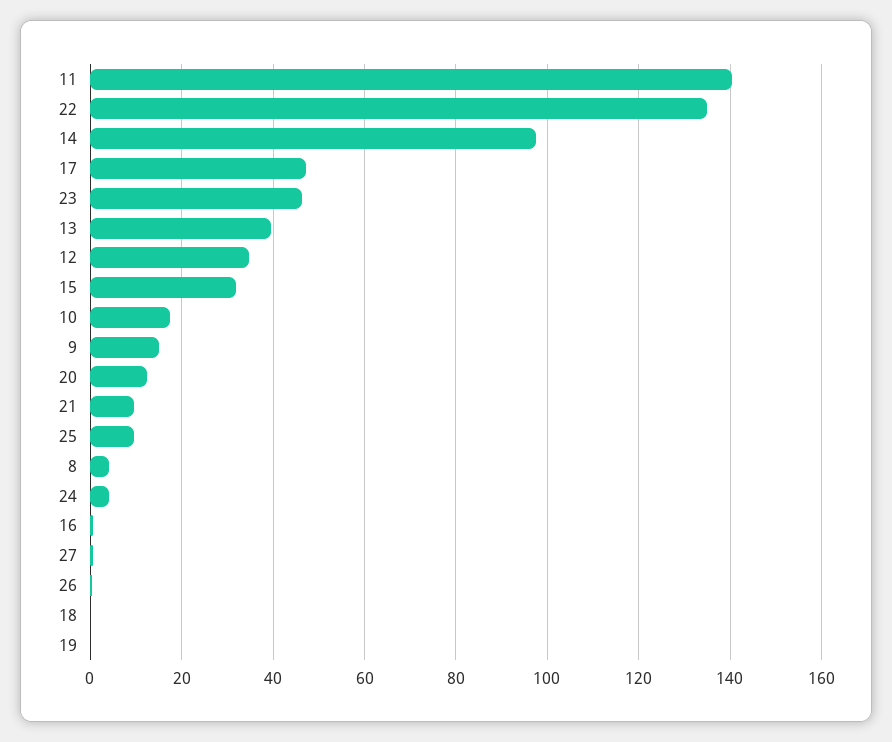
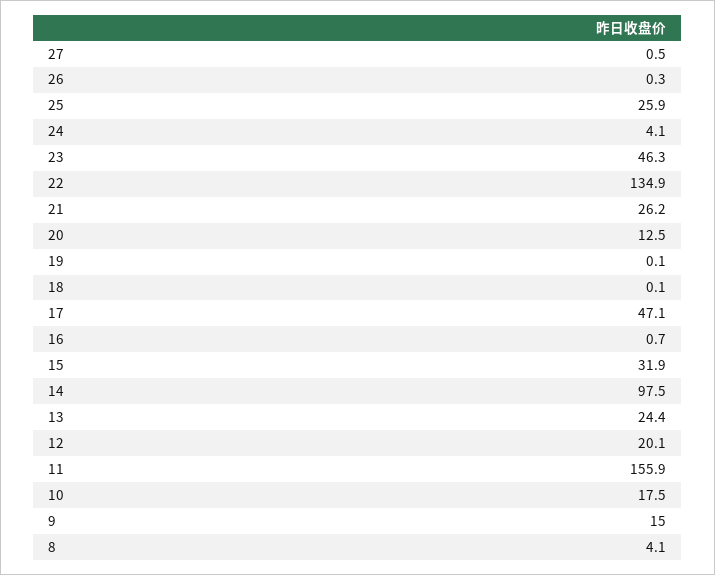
11: 140 -> 155.9
13: 40 -> 24.4
12: 34 -> 20.1
21: 10 -> 26.2
25: 10 -> 25.9

